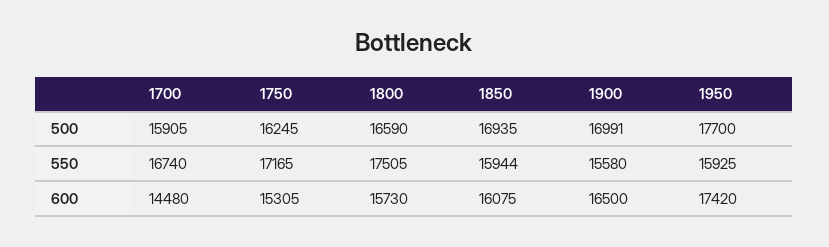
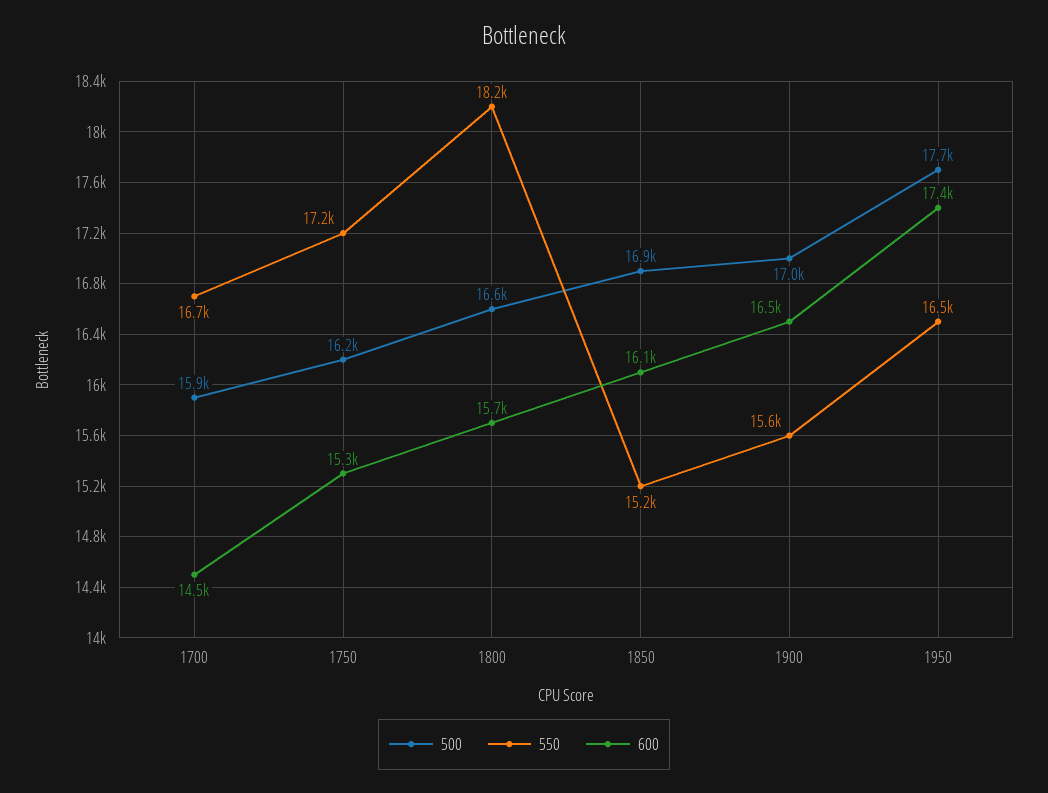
550, 1800: 17505 -> 18200
550, 1850: 15944 -> 15200
550, 1950: 15925 -> 16500

